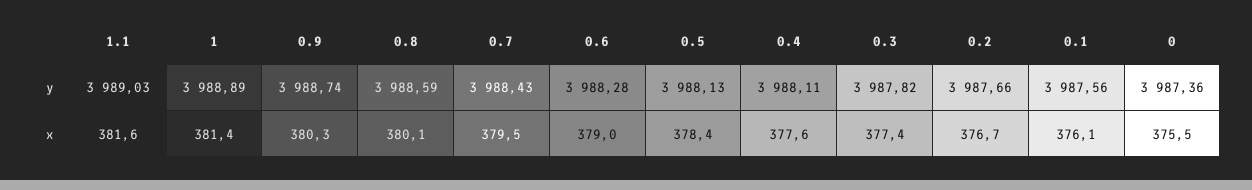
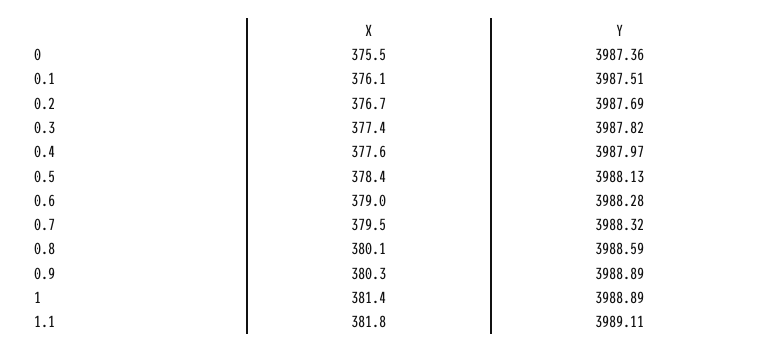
1.1, y: 3989.03 -> 3989.11
0.9, y: 3988.74 -> 3988.89
0.7, y: 3988.43 -> 3988.32
0.4, y: 3988.11 -> 3987.97
0.2, y: 3987.66 -> 3987.69
0.1, y: 3987.56 -> 3987.51
1.1, x: 381.6 -> 381.8

